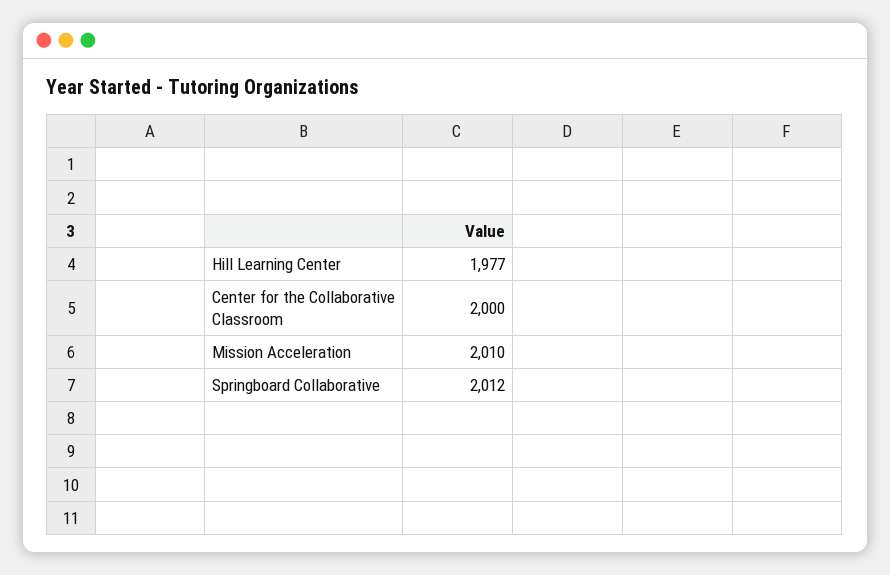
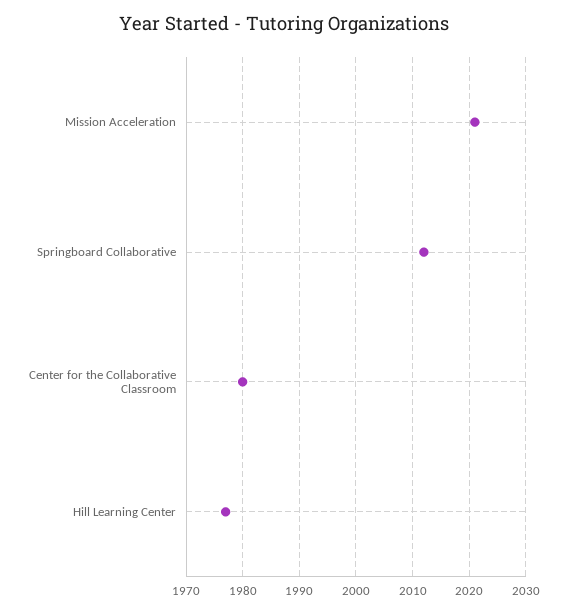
Center for the Collaborative Classroom: 2000 -> 1980
Mission Acceleration: 2010 -> 2020

